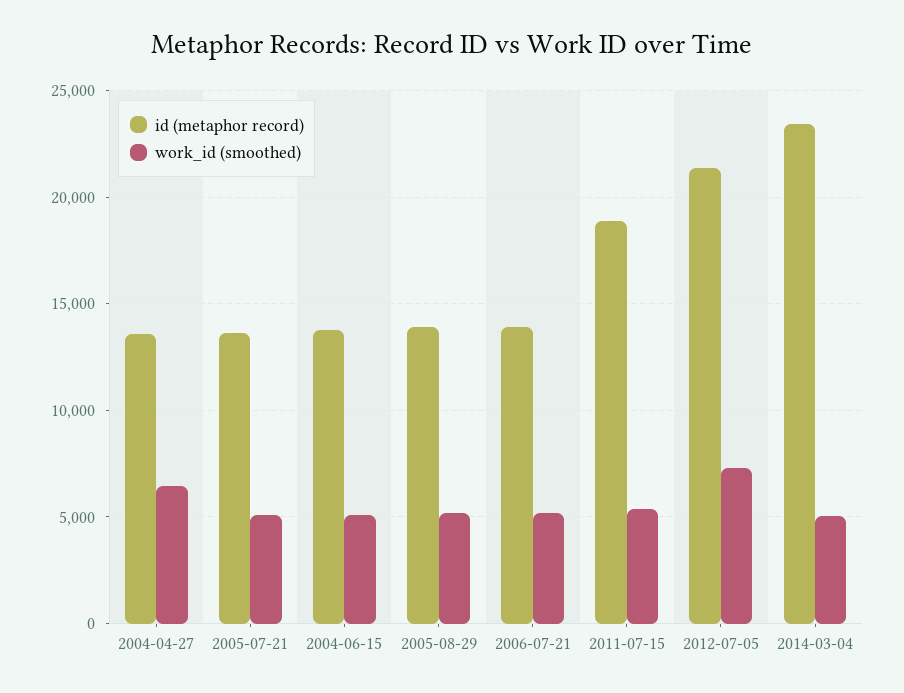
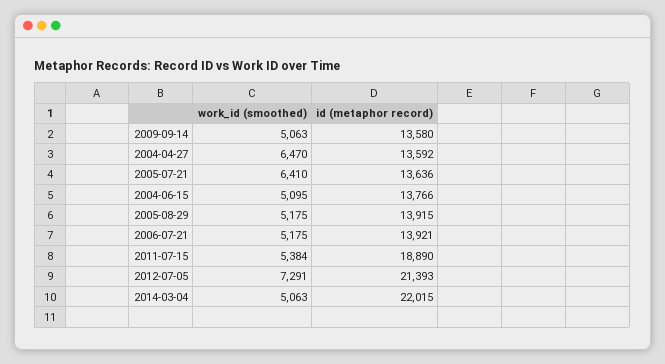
work_id (smoothed), 2005-07-21: 5000 -> 6410
id (metaphor record), 2014-03-04: 23500 -> 22015
work_id (smoothed), 2009-09-14: none -> 5063
id (metaphor record), 2009-09-14: none -> 13580

